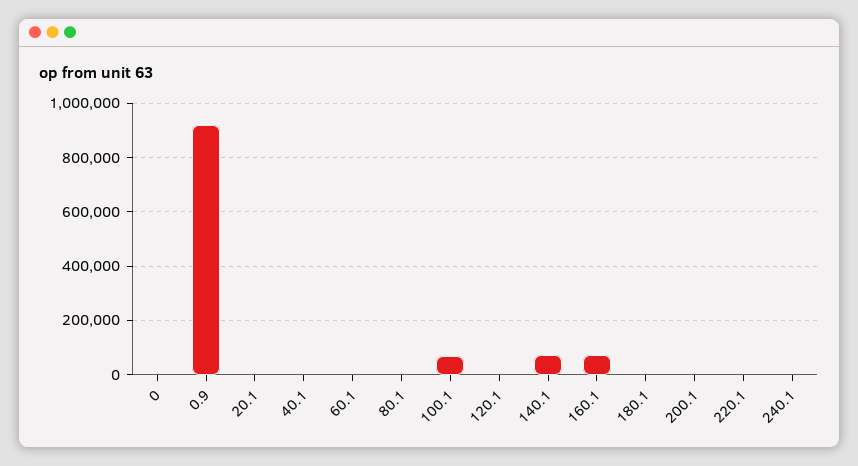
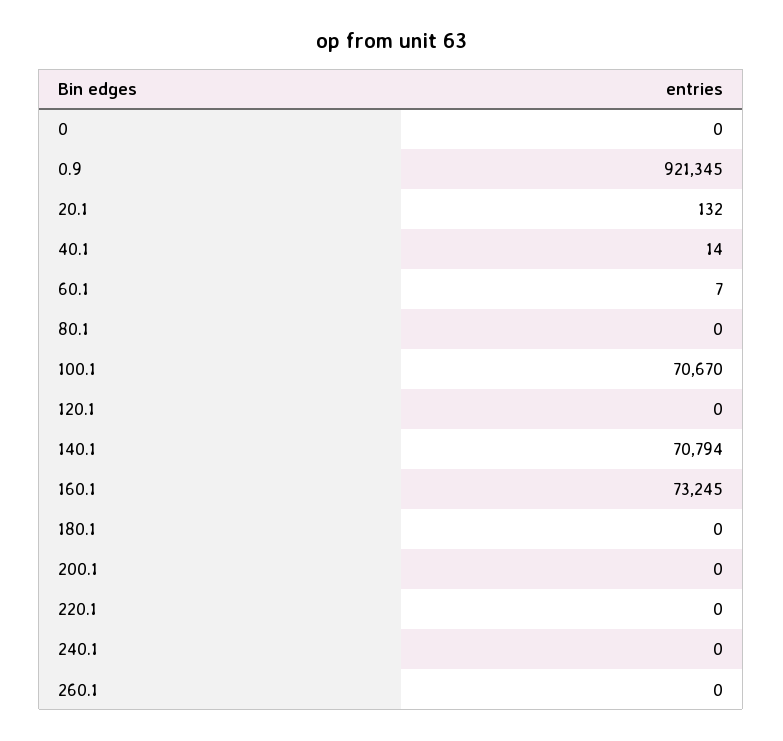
260.1: none -> 0

